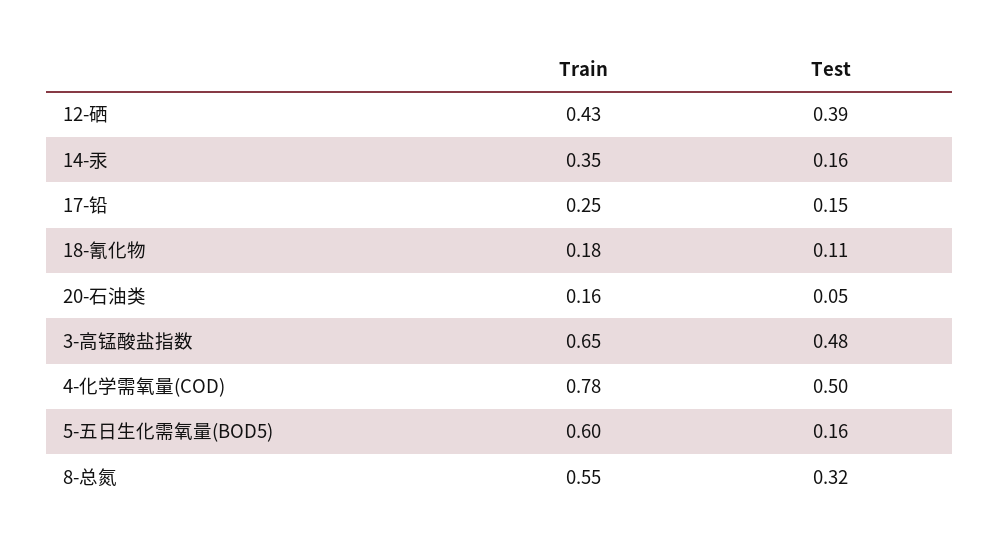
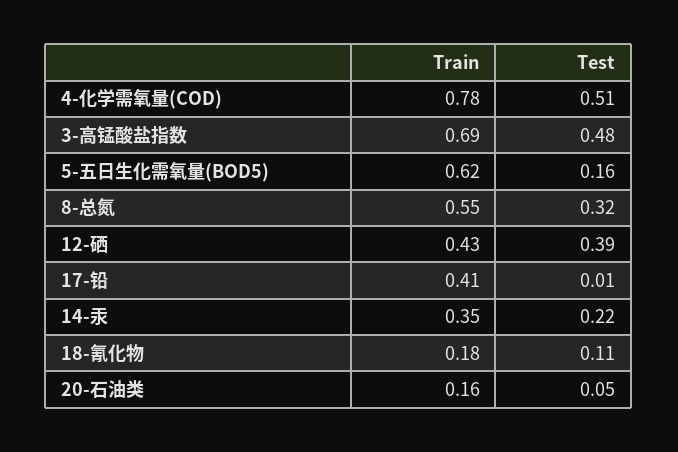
Test, 14-汞: 0.16 -> 0.22
Train, 17-铅: 0.25 -> 0.41
Test, 17-铅: 0.15 -> 0.01
Train, 3-高锰酸盐指数: 0.65 -> 0.69
Test, 4-化学需氧量(COD): 0.5 -> 0.51
Train, 5-五日生化需氧量(BOD5): 0.6 -> 0.62

